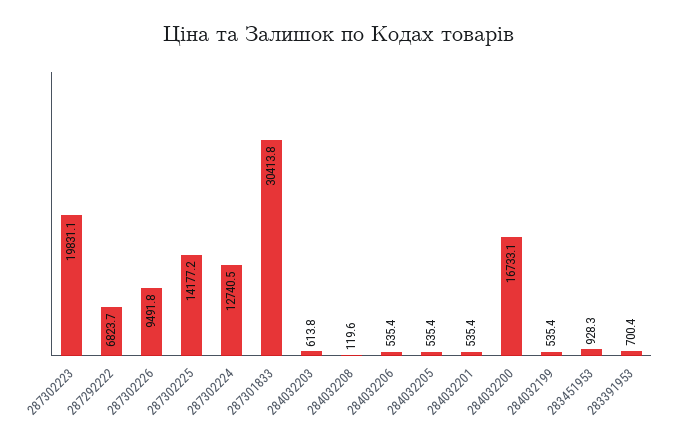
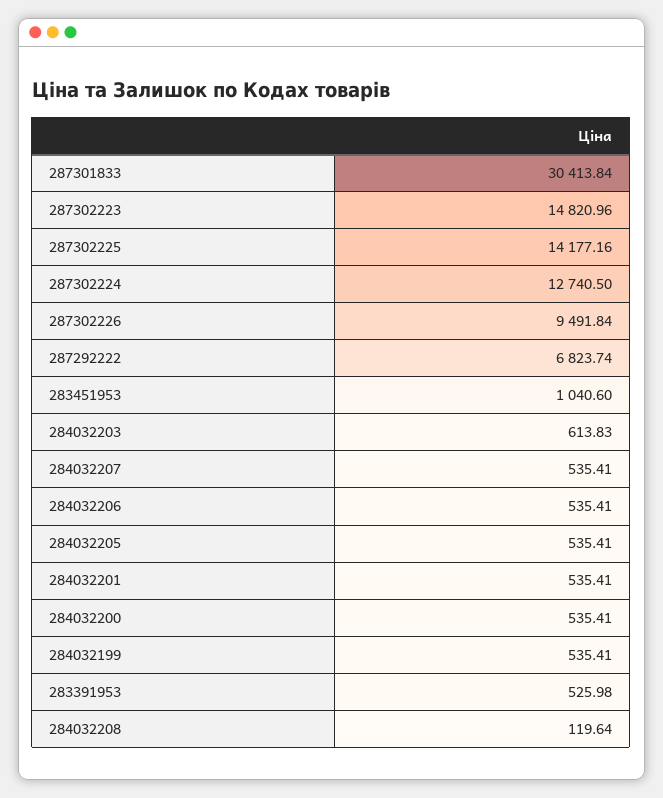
287302223: 19831.1 -> 14820.96
284032200: 16733.1 -> 535.41
283451953: 928.3 -> 1040.6
283391953: 700.4 -> 525.98
284032207: none -> 535.41

